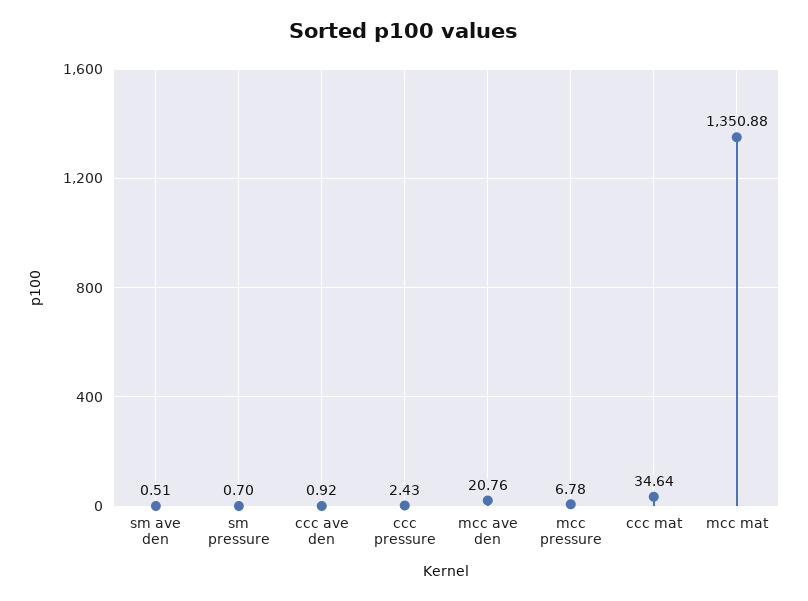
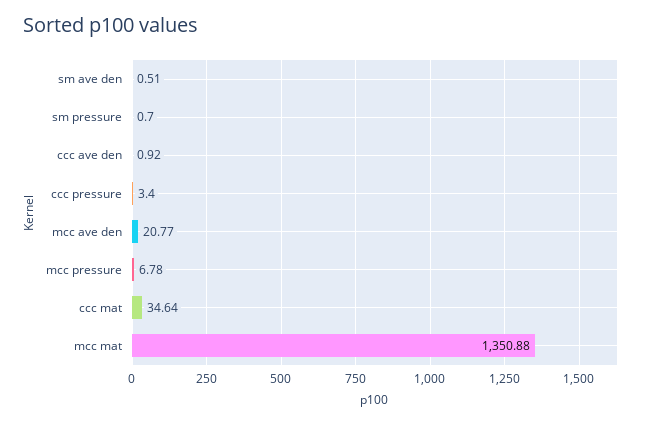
ccc pressure: 2.43 -> 3.4
mcc ave den: 20.76 -> 20.77

